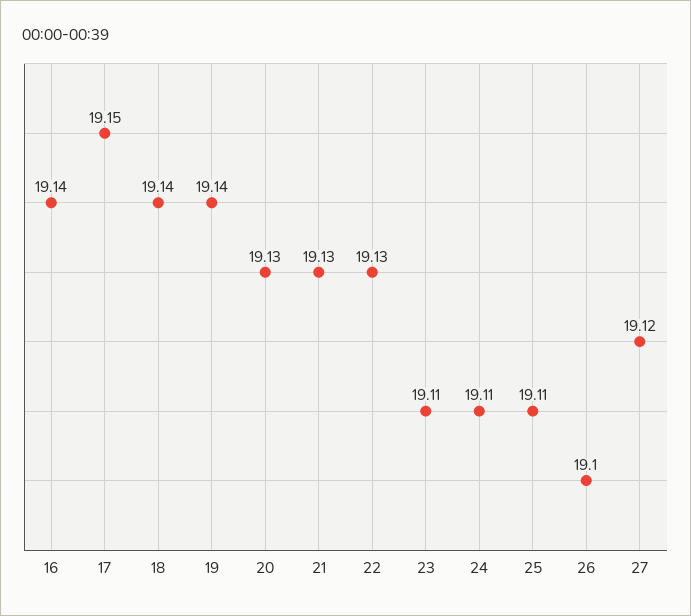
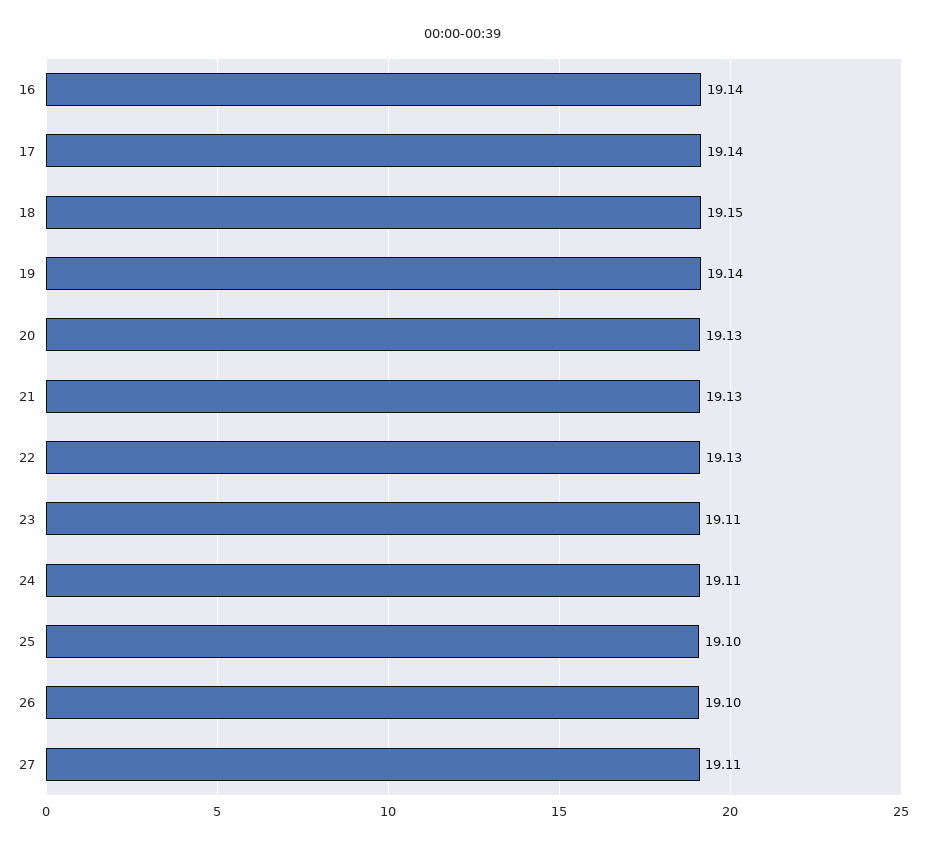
17: 19.15 -> 19.14
18: 19.14 -> 19.15
25: 19.11 -> 19.1
27: 19.12 -> 19.11

